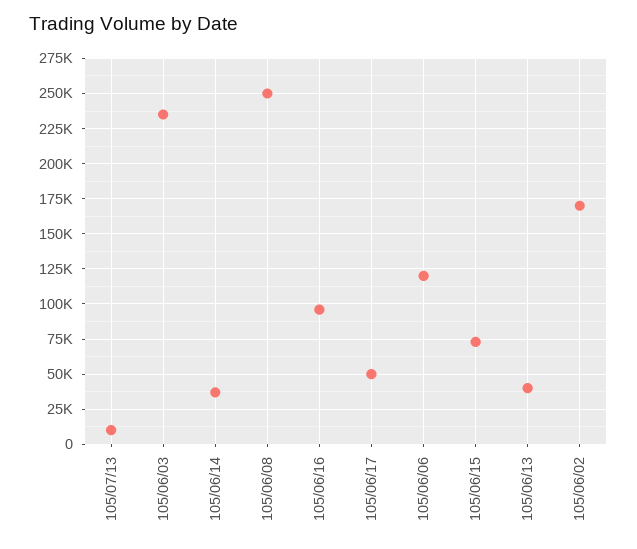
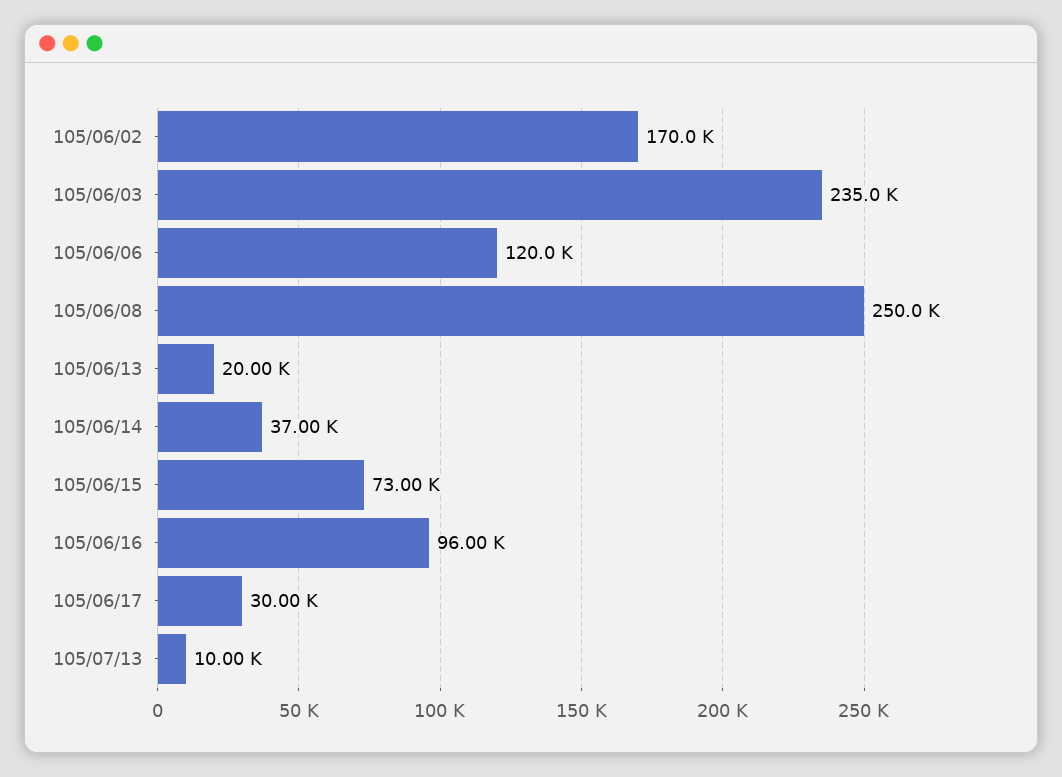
105/06/17: 50000 -> 30000
105/06/13: 40000 -> 20000

